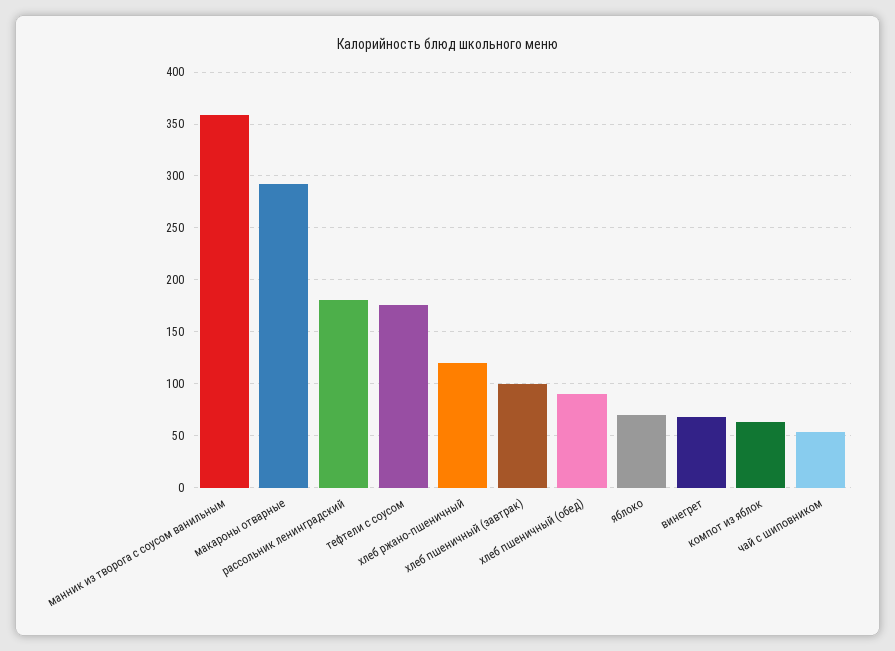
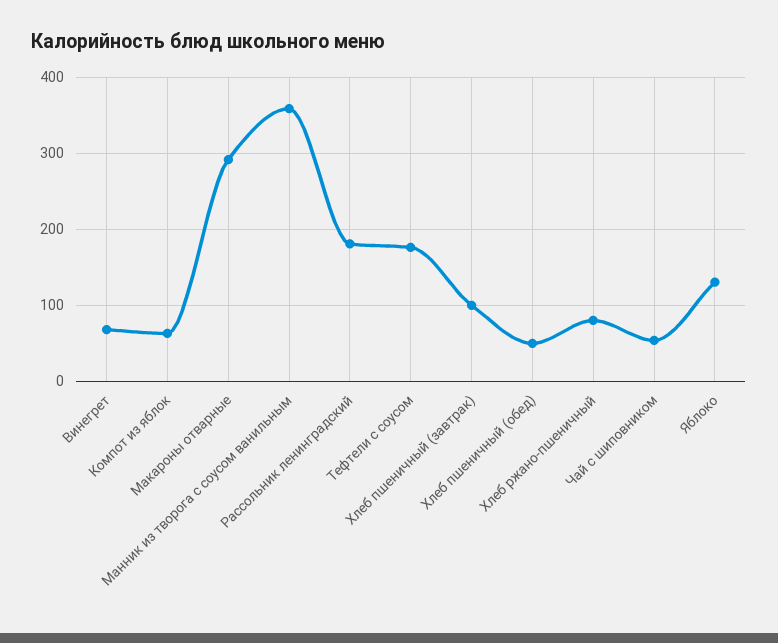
хлеб ржано-пшеничный: 120 -> 80
хлеб пшеничный (обед): 90 -> 50
яблоко: 70 -> 130

